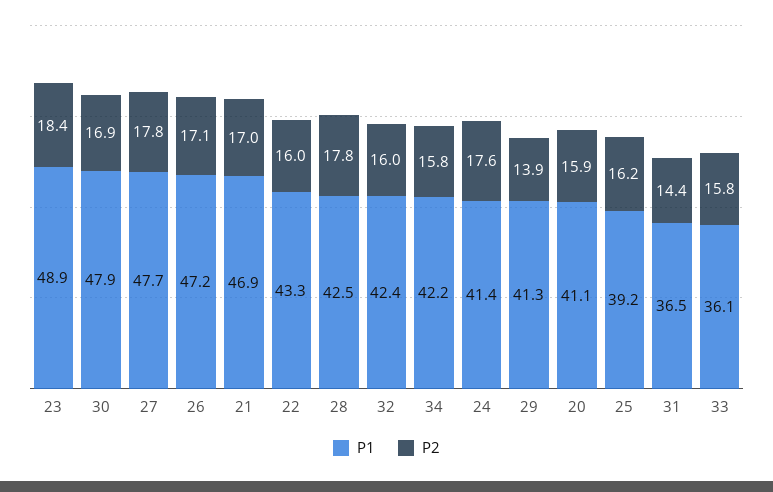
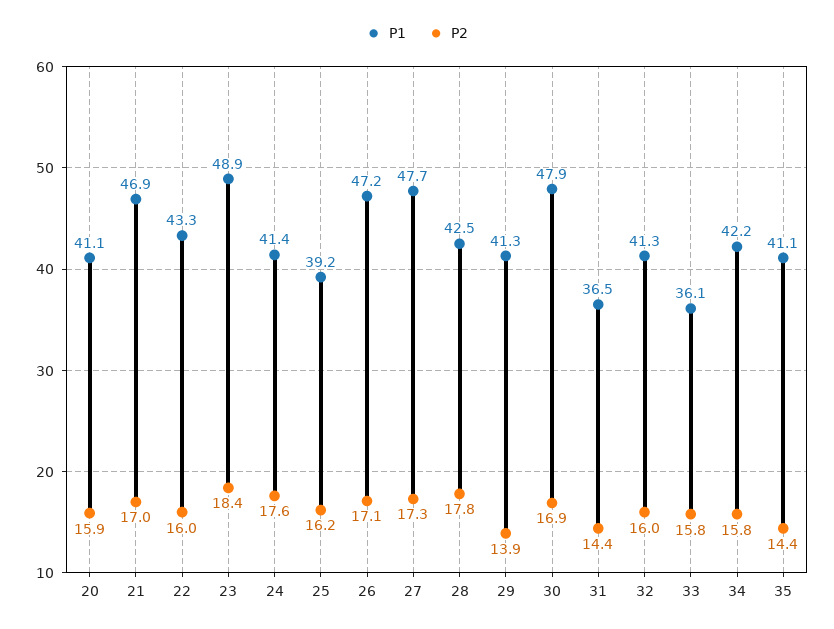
P2, 27: 17.8 -> 17.3
P1, 32: 42.4 -> 41.3
P1, 35: none -> 41.1
P2, 35: none -> 14.4

